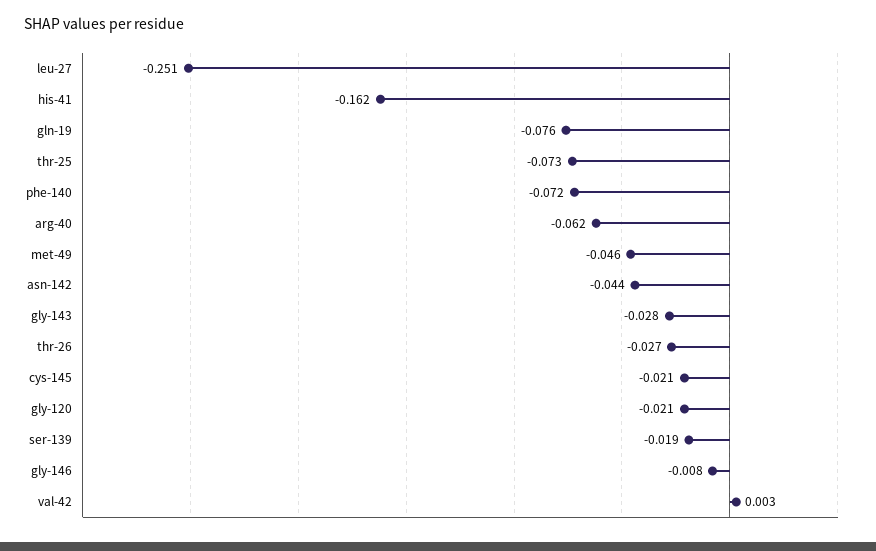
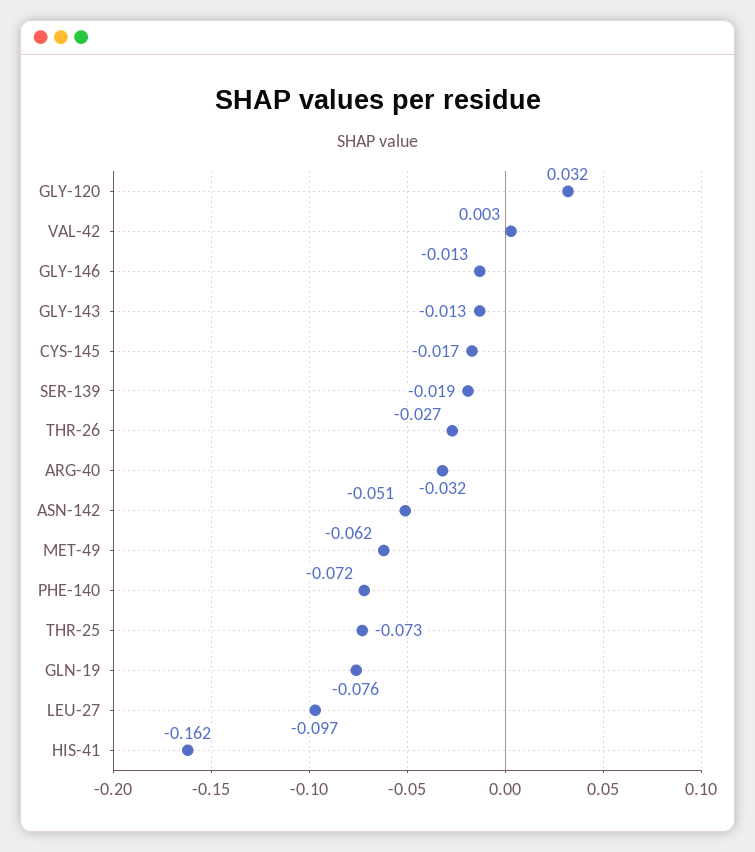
leu-27: -0.251 -> -0.097
arg-40: -0.062 -> -0.032
met-49: -0.046 -> -0.062
asn-142: -0.044 -> -0.051
gly-143: -0.028 -> -0.013
cys-145: -0.021 -> -0.017
gly-120: -0.021 -> 0.032
gly-146: -0.008 -> -0.013

